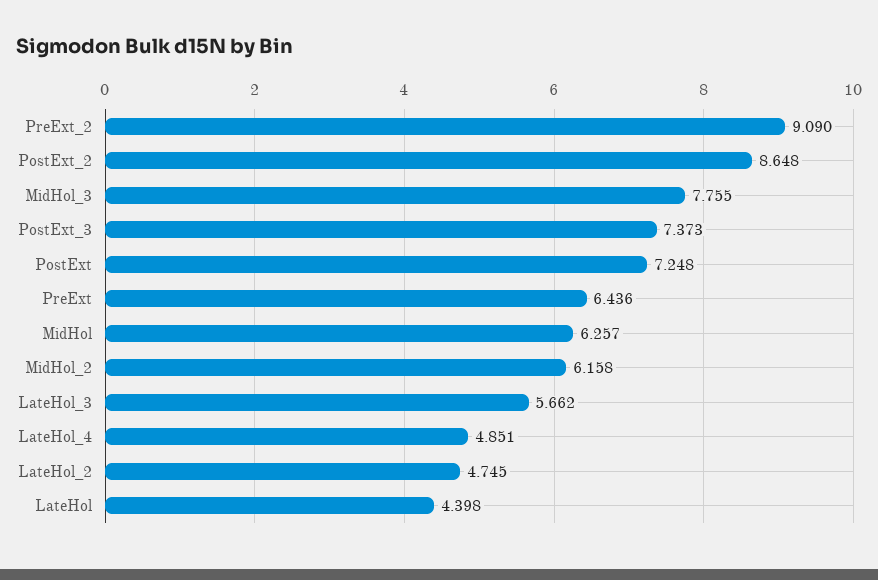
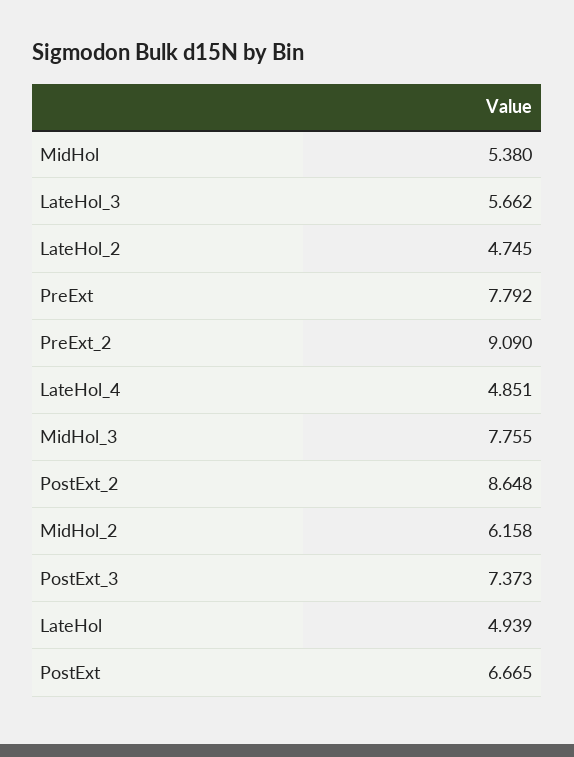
PostExt: 7.248 -> 6.665
PreExt: 6.436 -> 7.792
MidHol: 6.257 -> 5.38
LateHol: 4.398 -> 4.939

